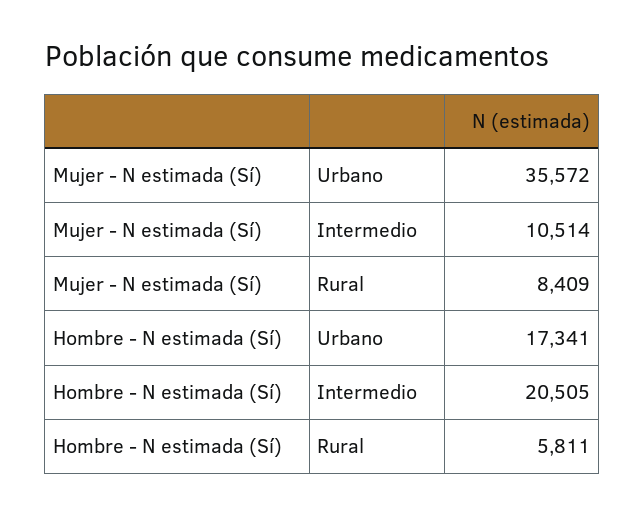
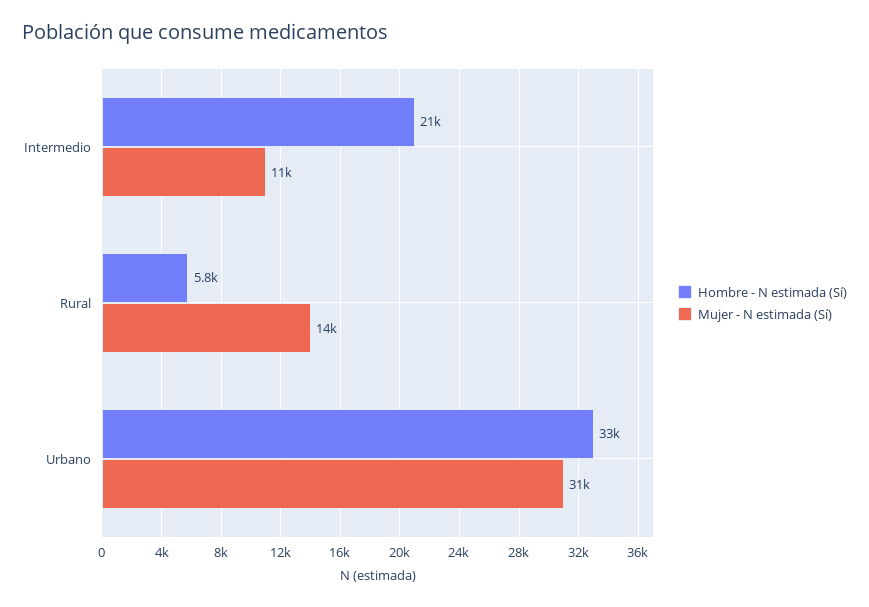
Mujer - N estimada (Sí), Urbano: 35572 -> 31000
Mujer - N estimada (Sí), Rural: 8409 -> 14000
Hombre - N estimada (Sí), Urbano: 17341 -> 33000

